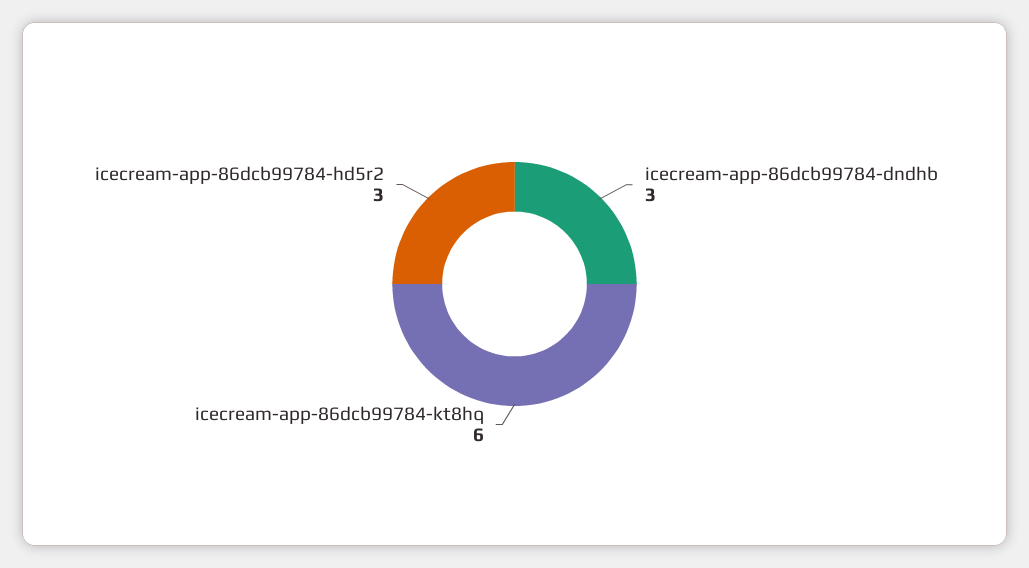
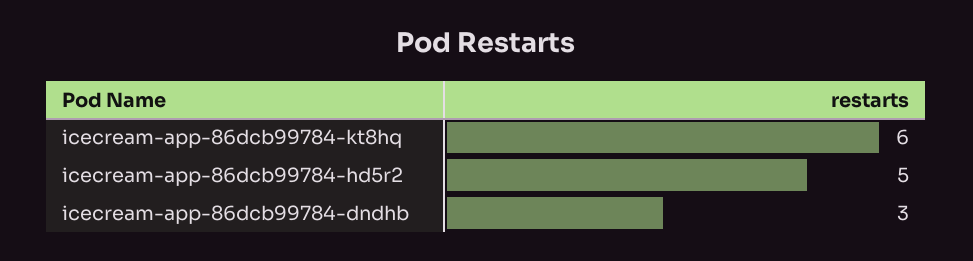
icecream-app-86dcb99784-hd5r2: 3 -> 5

